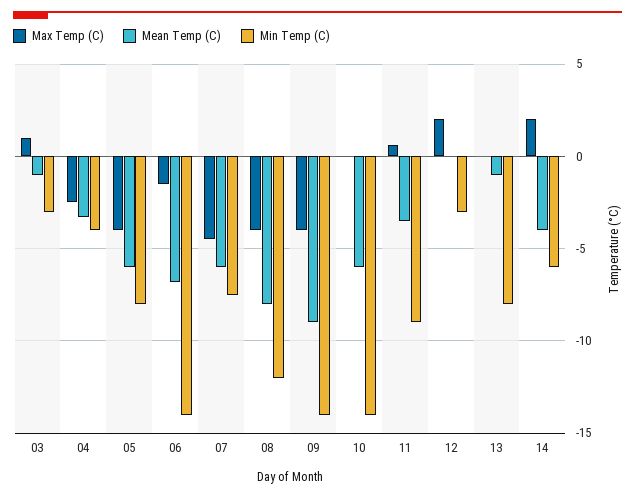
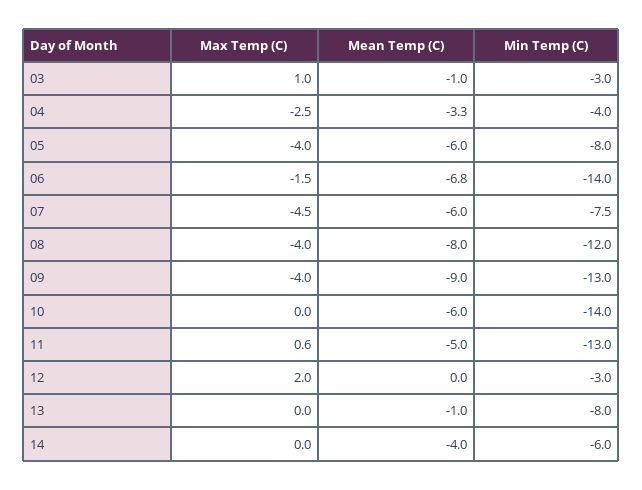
Min Temp (C), 09: -14 -> -13
Mean Temp (C), 11: -3.5 -> -5
Min Temp (C), 11: -9 -> -13
Max Temp (C), 14: 2 -> 0

